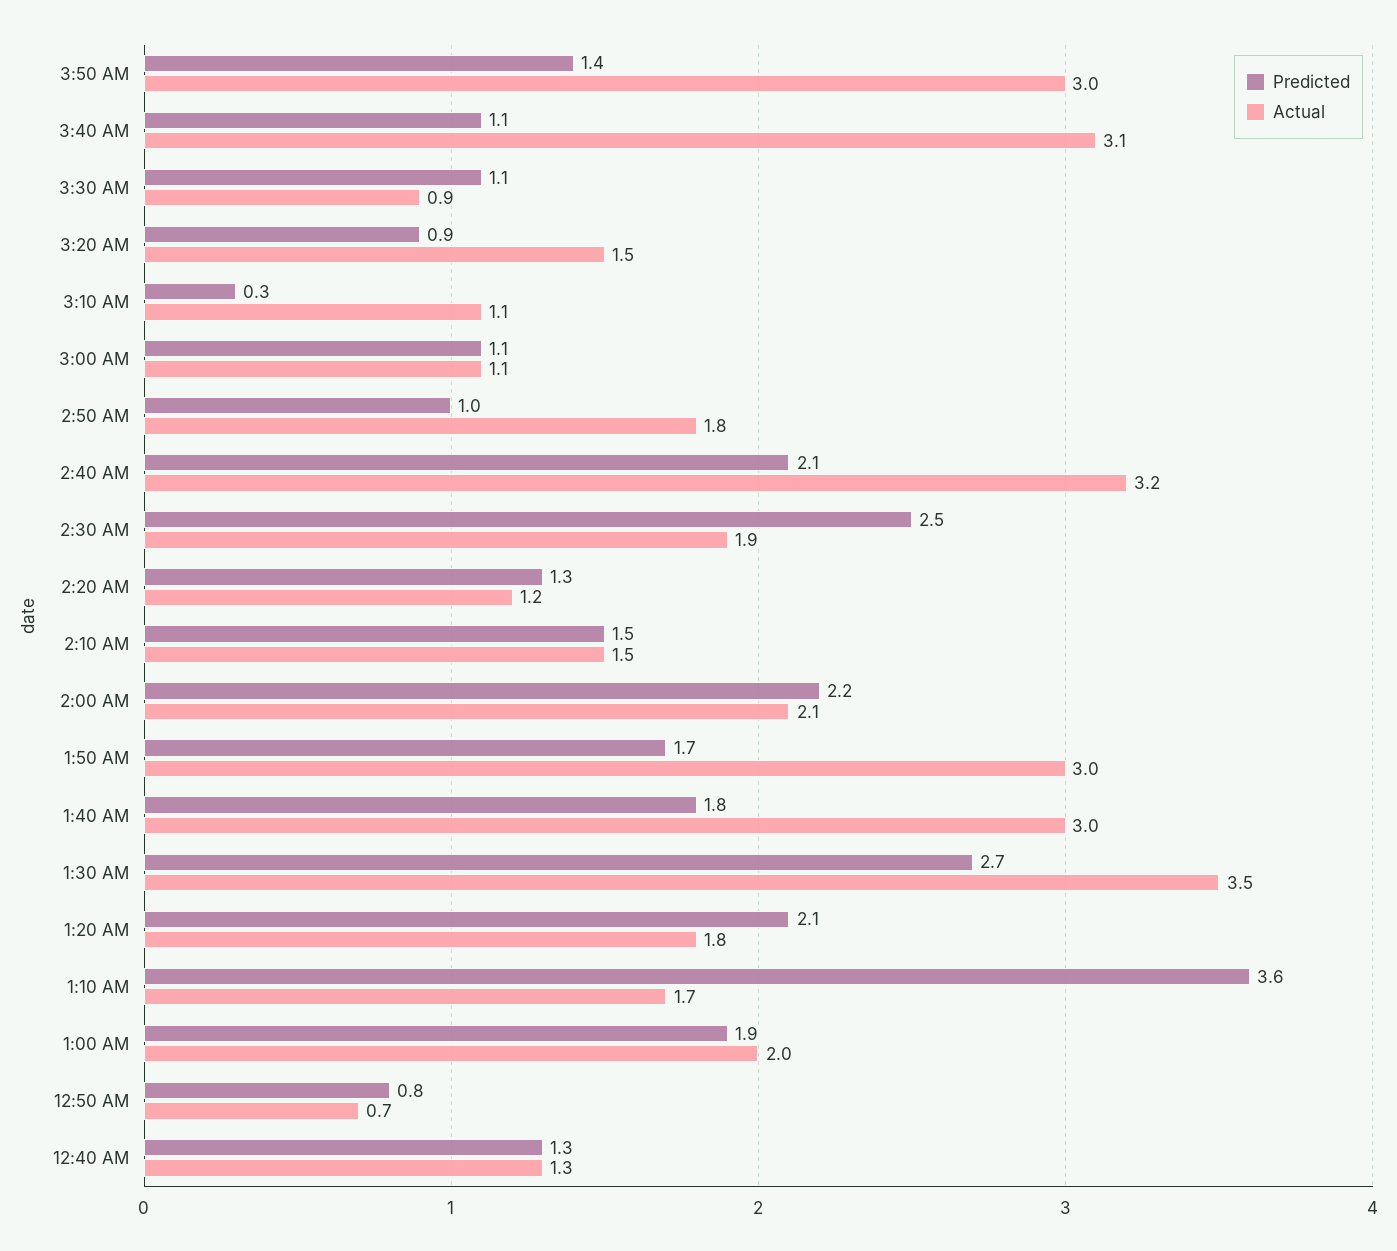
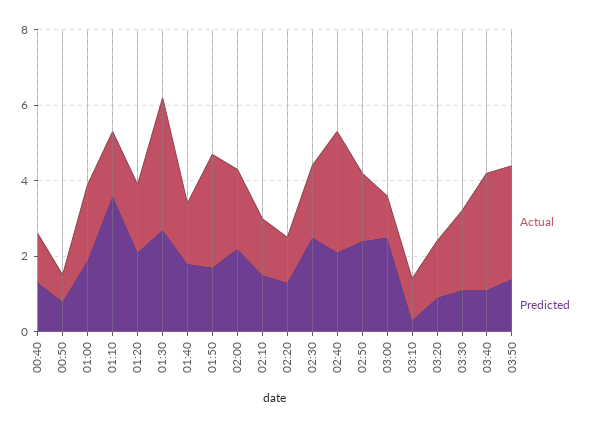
Actual, 3:30 AM: 0.9 -> 2
Predicted, 3:00 AM: 1.1 -> 2.5
Predicted, 2:50 AM: 1 -> 2.5
Actual, 1:40 AM: 3 -> 1.5

